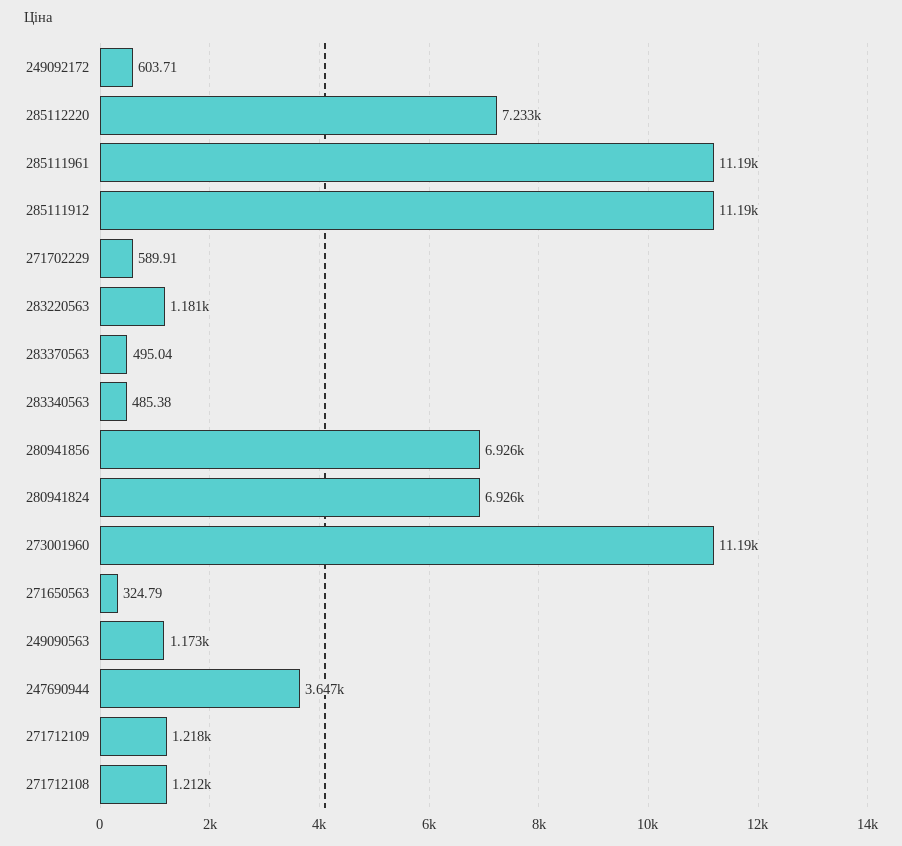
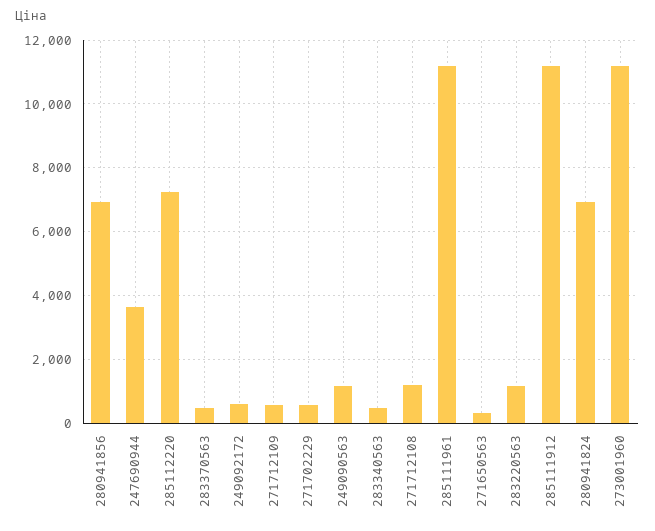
271712109: 1218 -> 600

